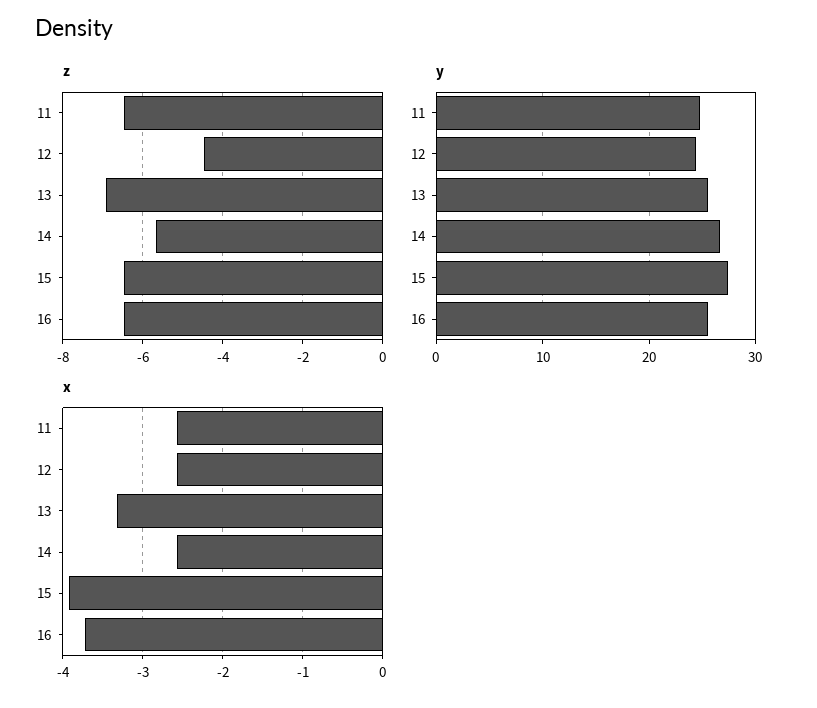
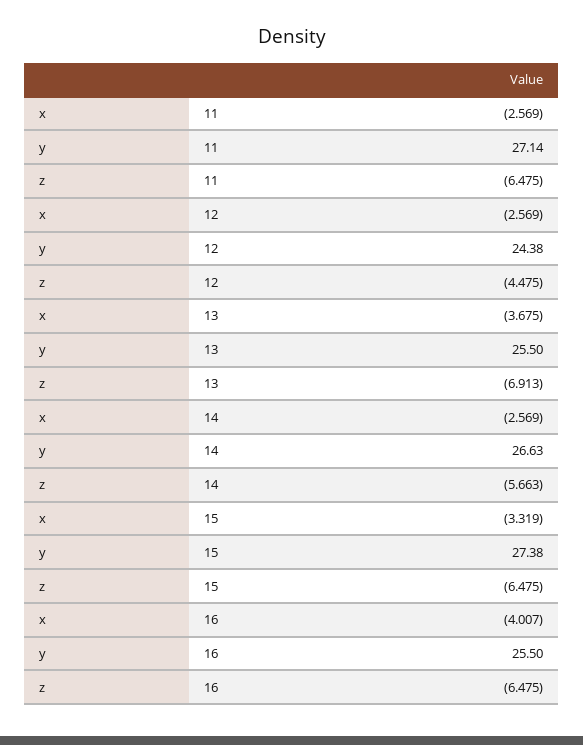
y, 11: 25 -> 27.14
x, 13: -3.3 -> -3.675
x, 15: -3.9 -> -3.319
x, 16: -3.7 -> -4.007

